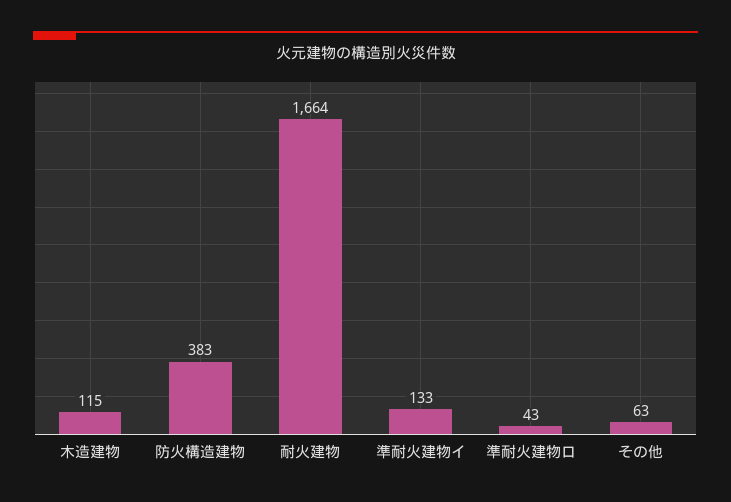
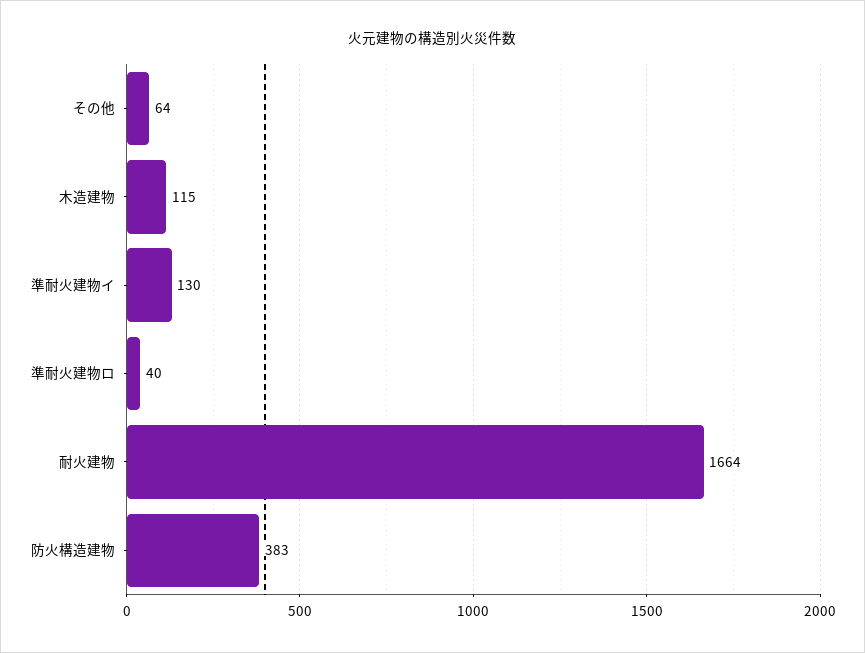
準耐火建物イ: 133 -> 130
準耐火建物ロ: 43 -> 40
その他: 63 -> 64

